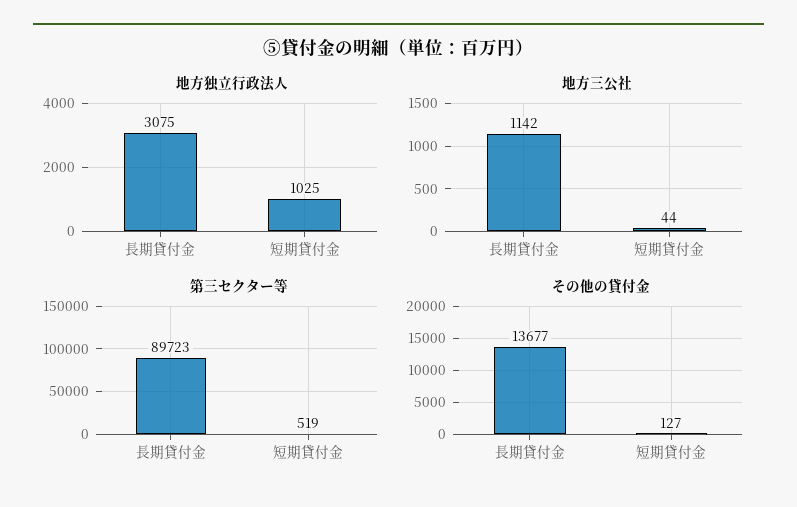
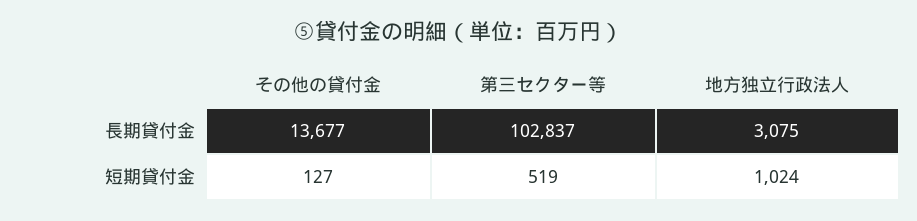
地方独立行政法人, 短期貸付金: 1025 -> 1024
地方三公社, 長期貸付金: 1142 -> none
地方三公社, 短期貸付金: 44 -> none
第三セクター等, 長期貸付金: 89723 -> 102837

